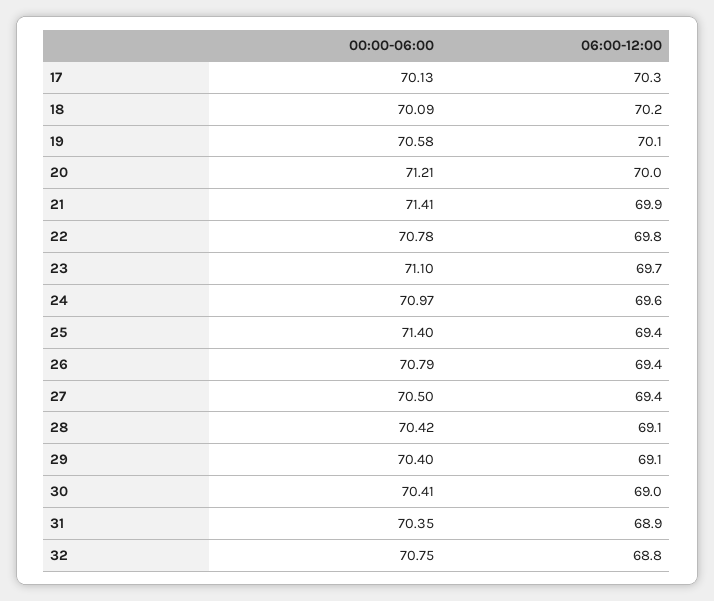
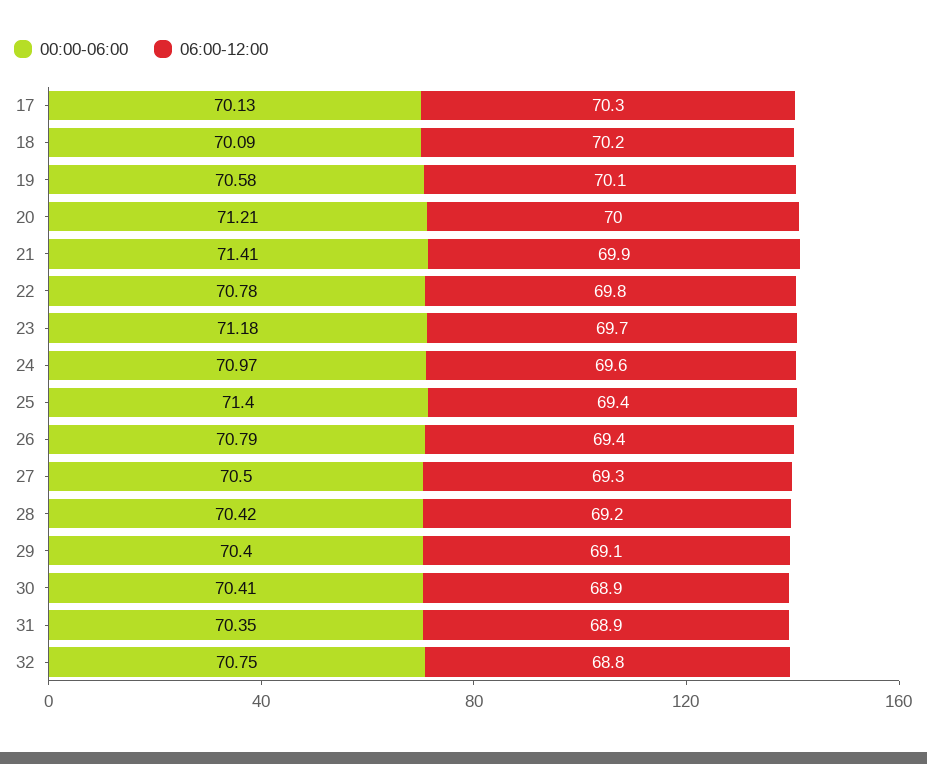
00:00-06:00, 23: 71.1 -> 71.18
06:00-12:00, 27: 69.4 -> 69.3
06:00-12:00, 28: 69.1 -> 69.2
06:00-12:00, 30: 69 -> 68.9

